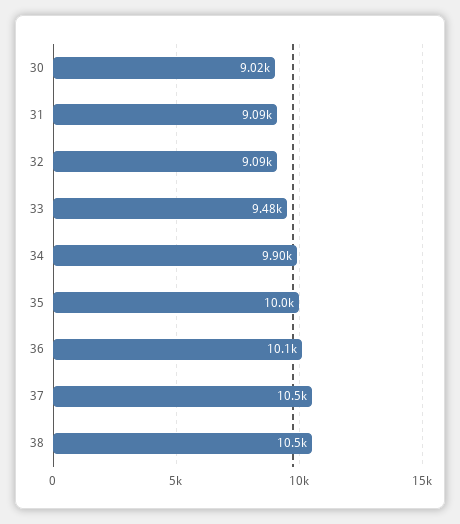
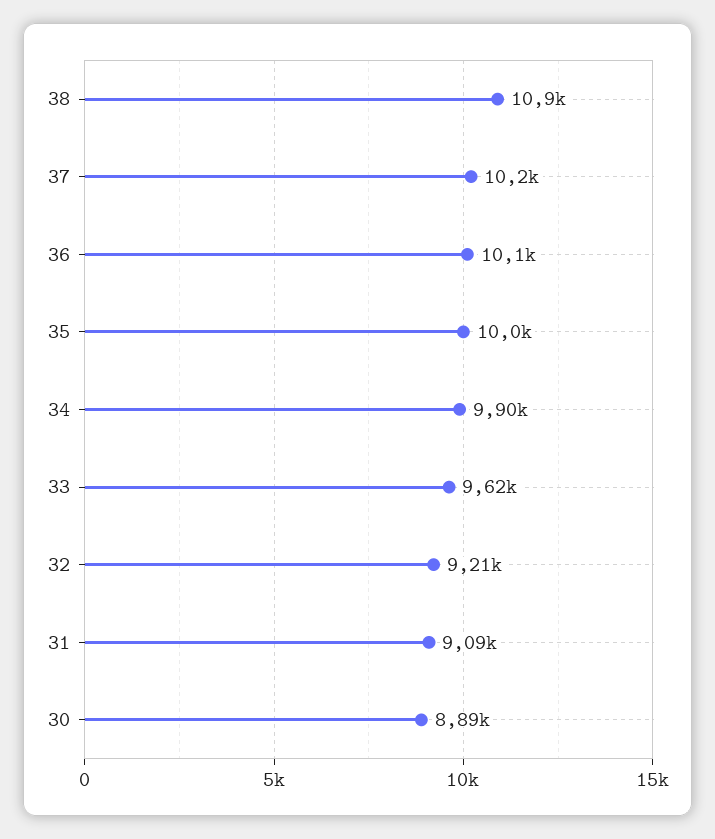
30: 9020 -> 8890
32: 9090 -> 9210
33: 9480 -> 9620
37: 10500 -> 10200
38: 10500 -> 10900

